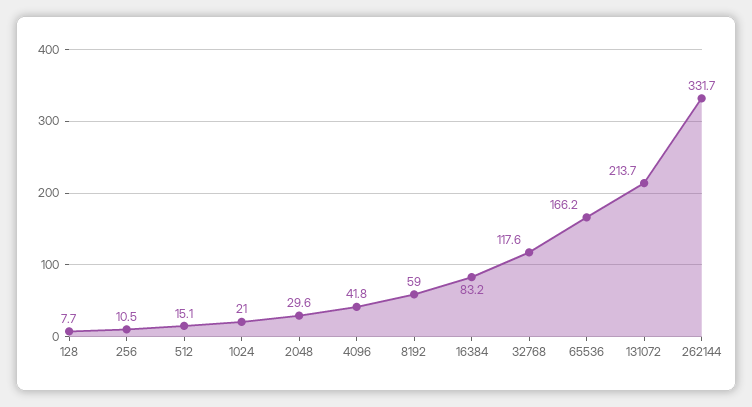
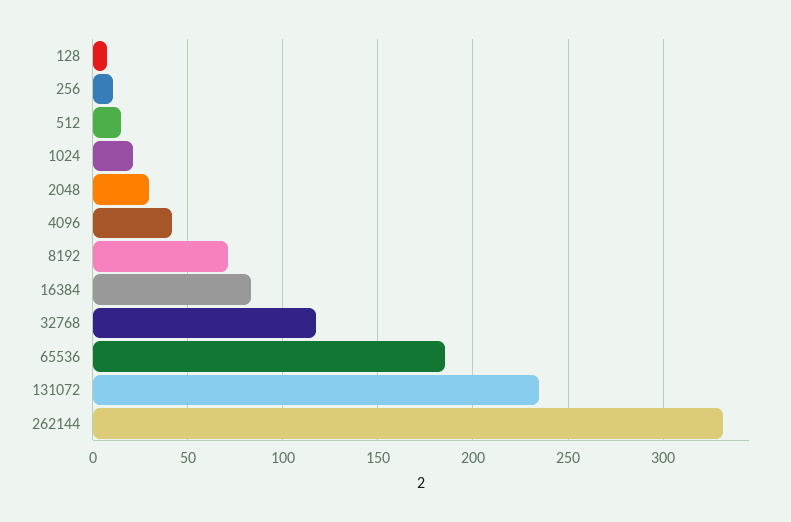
8192: 59 -> 70
65536: 166.2 -> 185
131072: 213.7 -> 235

